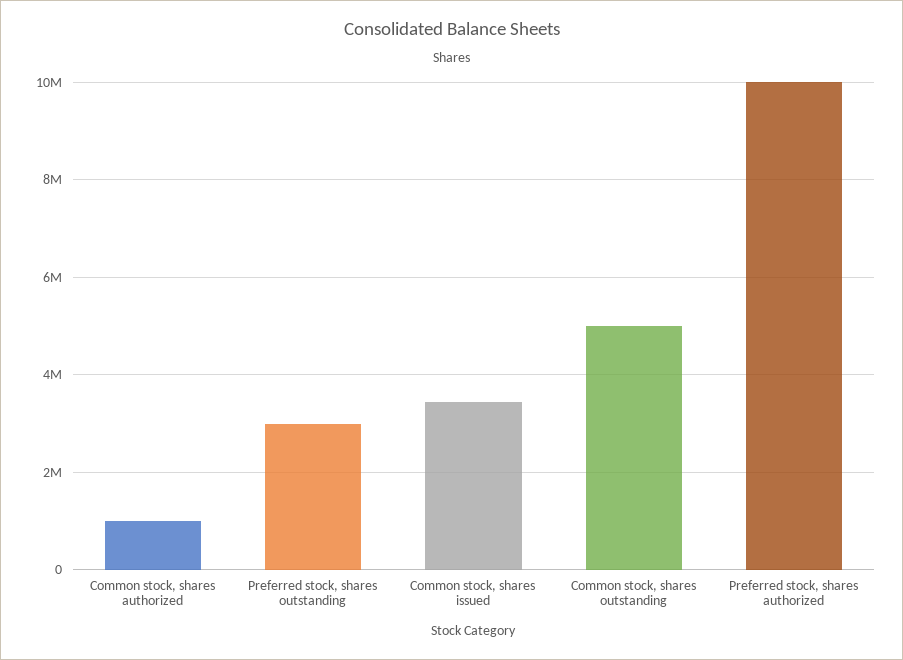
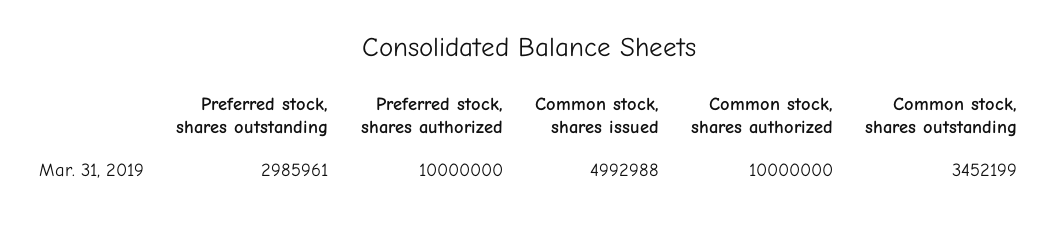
Common stock, shares authorized: 1000000 -> 10000000
Common stock, shares issued: 3400000 -> 4992988
Common stock, shares outstanding: 5000000 -> 3452199

